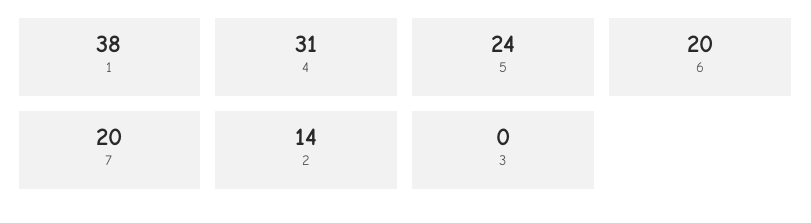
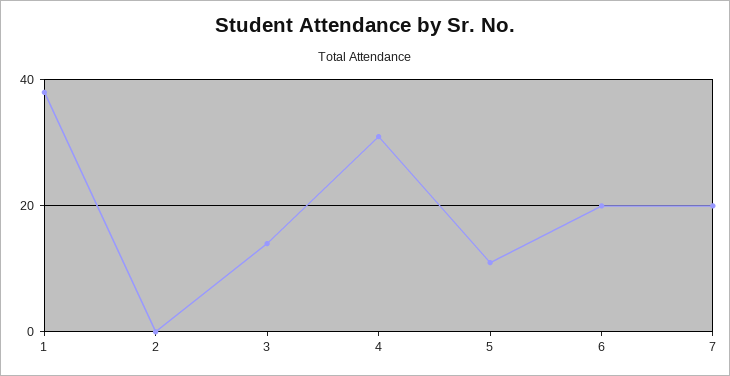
5: 24 -> 10
2: 14 -> 0
3: 0 -> 15

